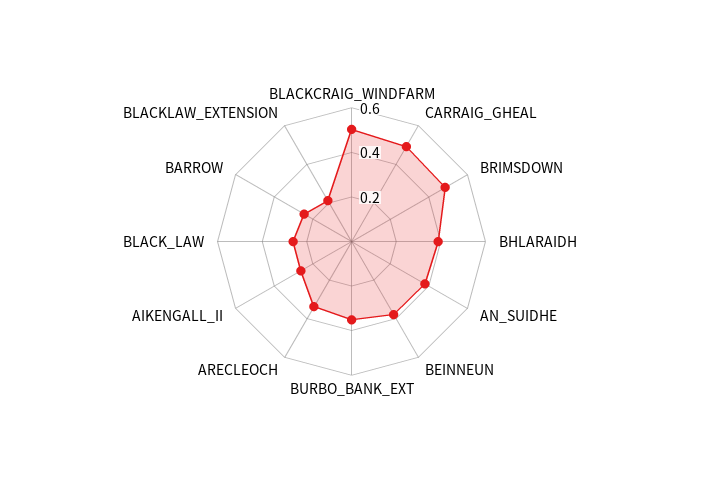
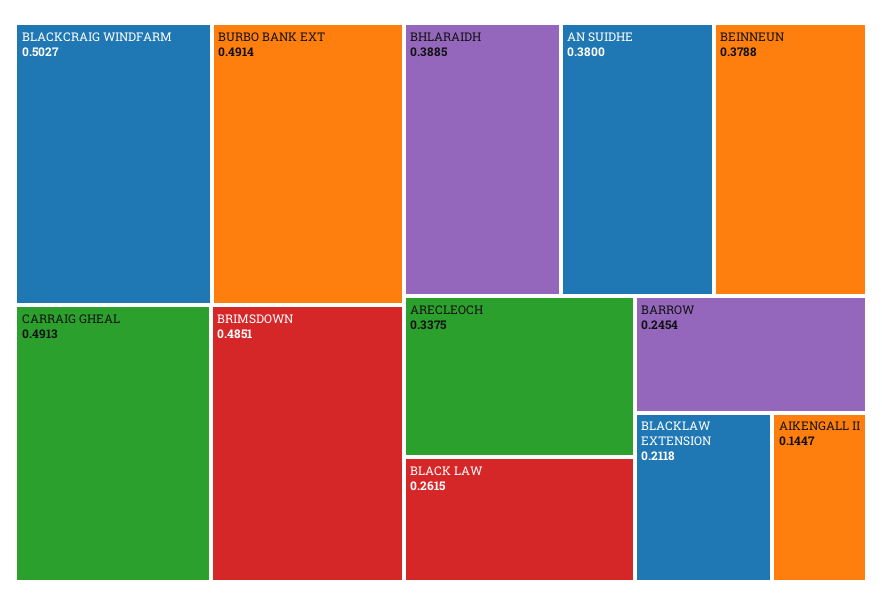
BURBO_BANK_EXT: 0.35 -> 0.4914
AIKENGALL_II: 0.25 -> 0.1447

